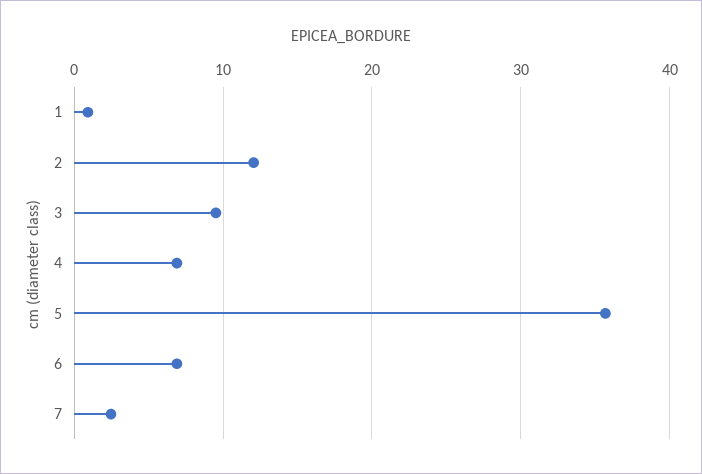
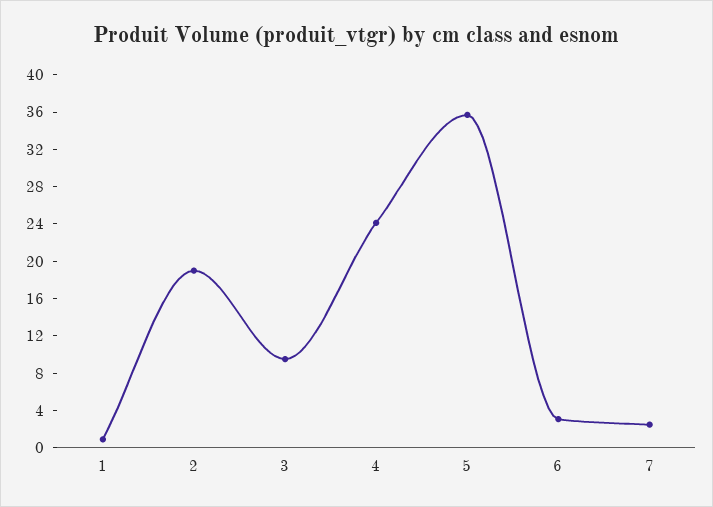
2: 12 -> 19
4: 7 -> 24
6: 7 -> 3

